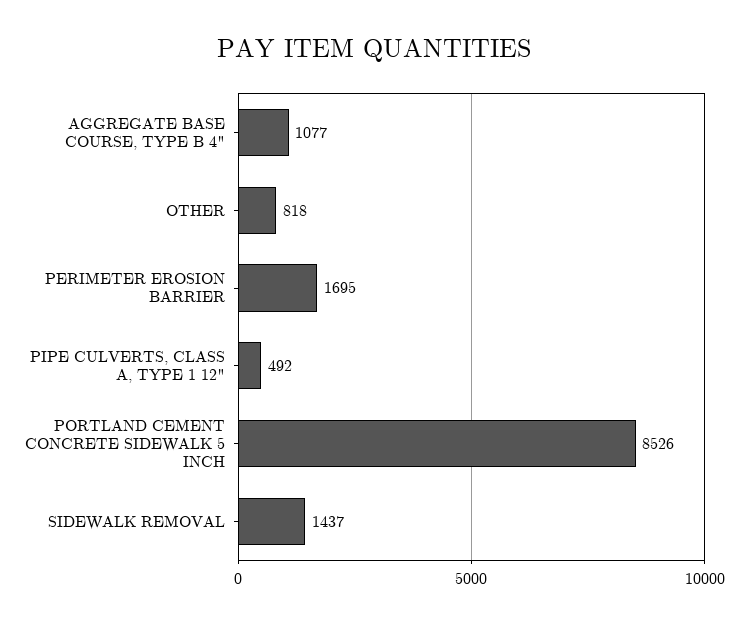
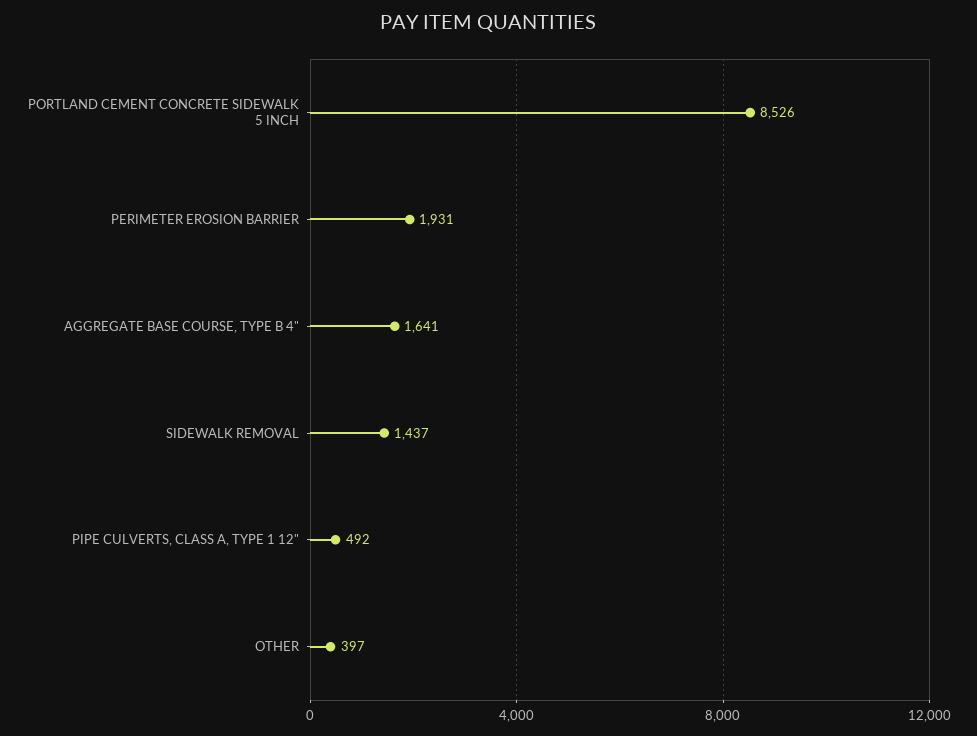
AGGREGATE BASE COURSE, TYPE B 4": 1077 -> 1641
OTHER: 818 -> 397
PERIMETER EROSION BARRIER: 1695 -> 1931

